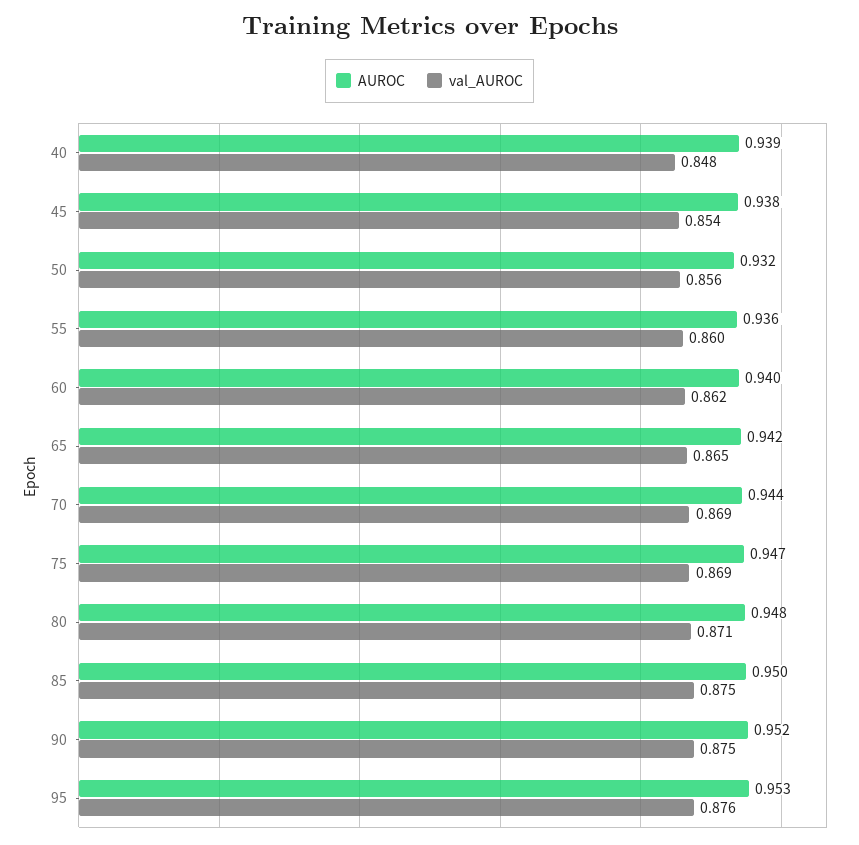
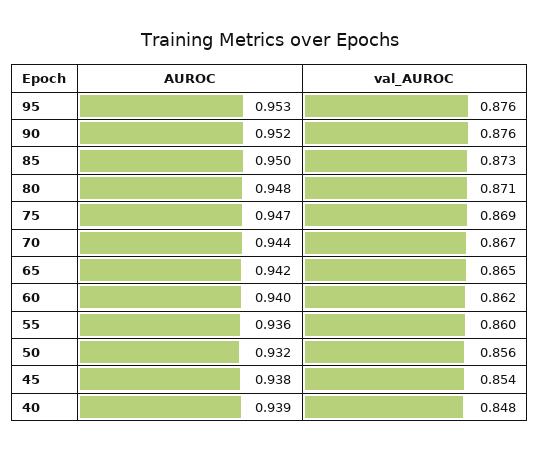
val_AUROC, 70: 0.869 -> 0.867
val_AUROC, 85: 0.875 -> 0.873
val_AUROC, 90: 0.875 -> 0.876

